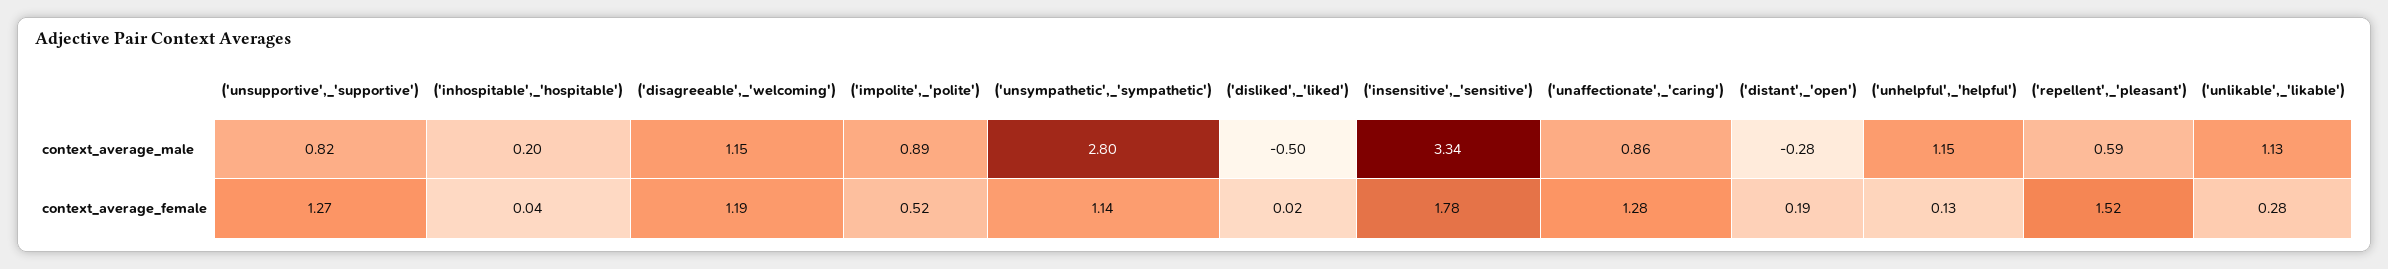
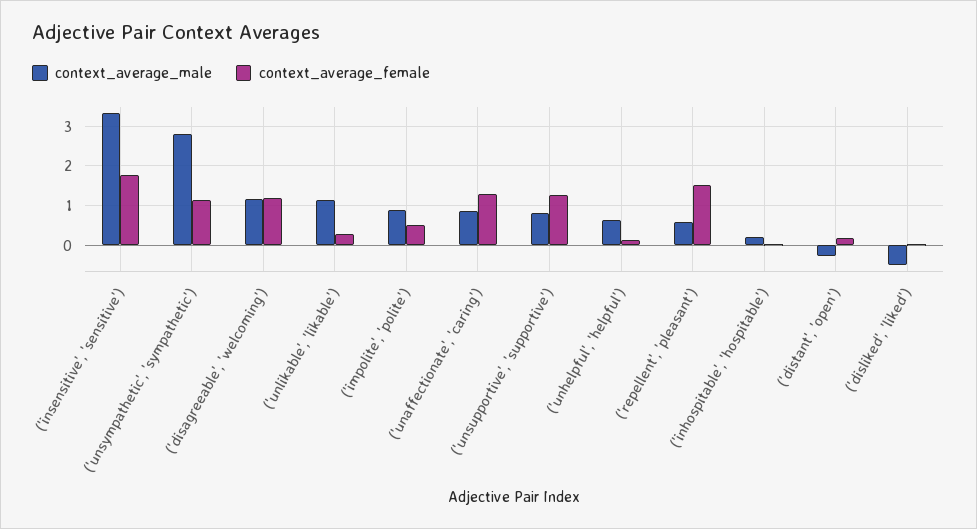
context_average_male, ('unhelpful',_'helpful'): 1.15 -> 0.6

